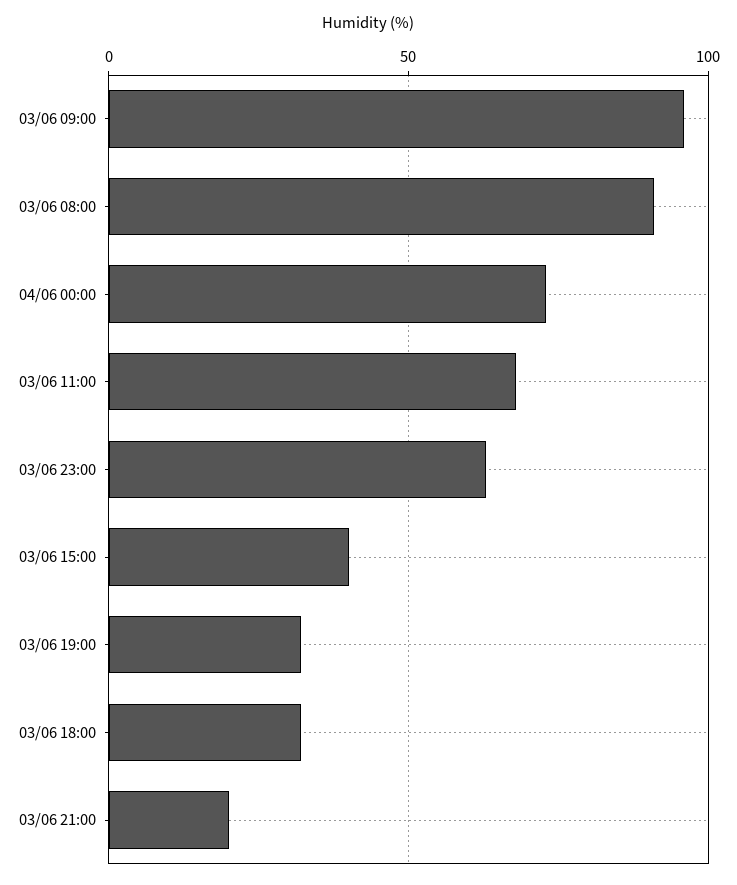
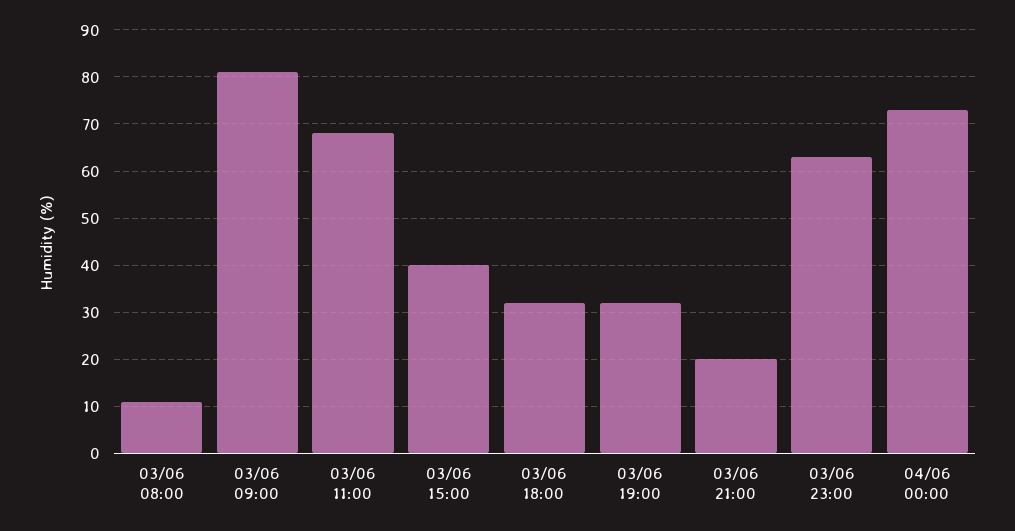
03/06 09:00: 95 -> 80
03/06 08:00: 90 -> 10

